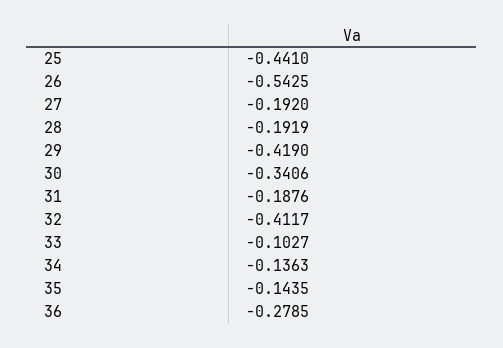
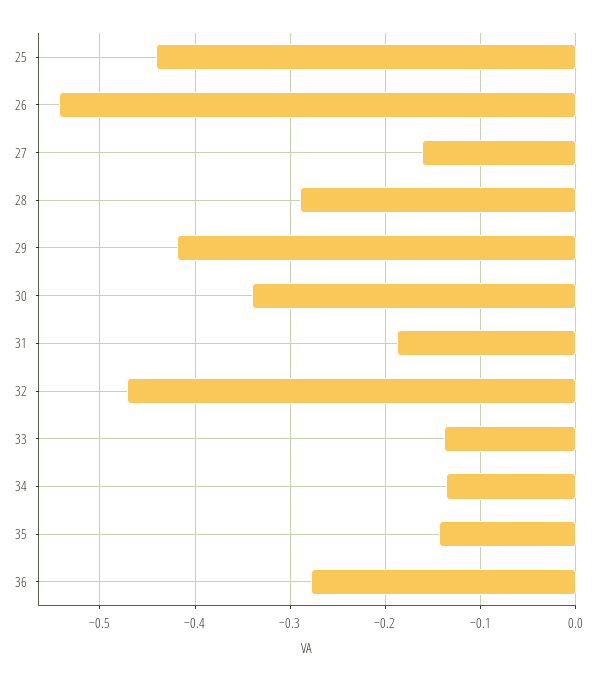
27: -0.192 -> -0.16
28: -0.1919 -> -0.29
32: -0.4117 -> -0.47
33: -0.1027 -> -0.14

